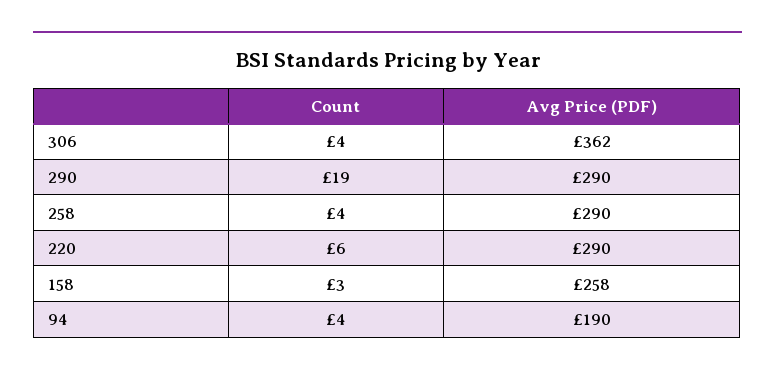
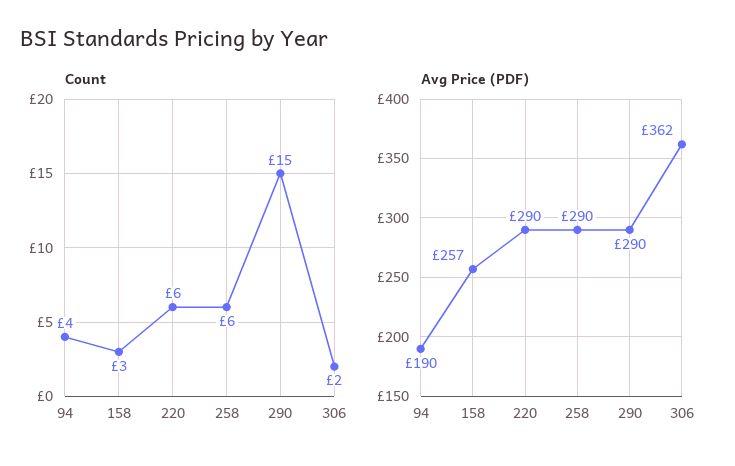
Count, 306: 4 -> 2
Count, 290: 19 -> 15
Count, 258: 4 -> 6
Avg Price (PDF), 158: 258 -> 257

